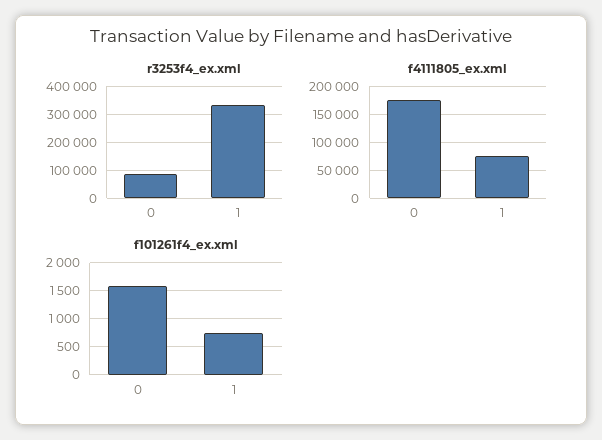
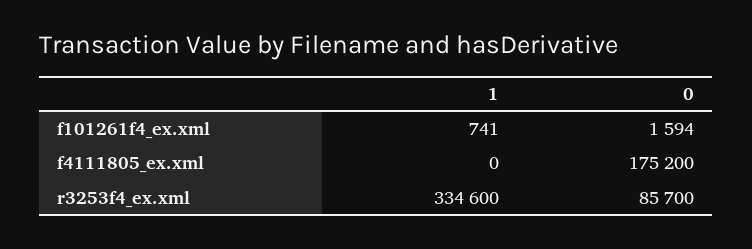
f4111805_ex.xml, 1: 75000 -> 0

